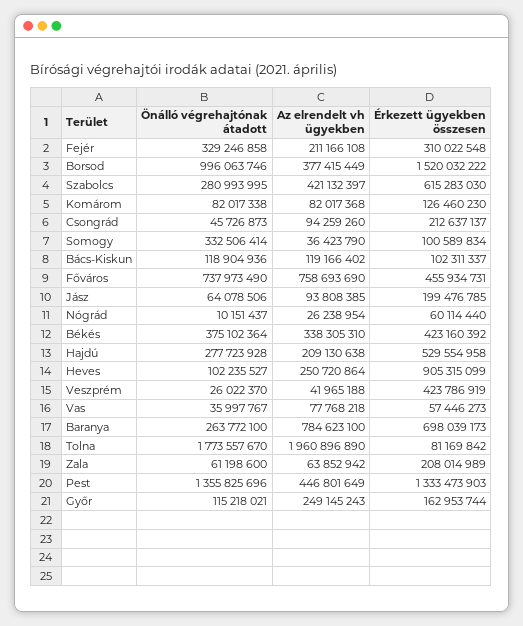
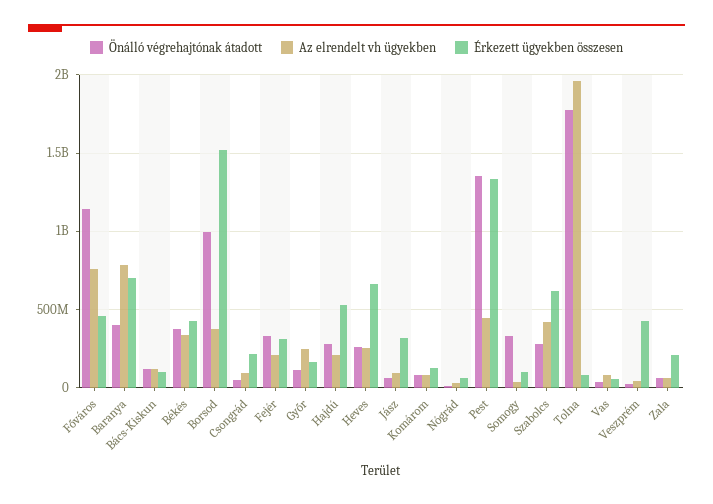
Önálló végrehajtónak átadott, Főváros: 737973490 -> 1150000000
Érkezett ügyekben összesen, Jász: 199476785 -> 300000000
Önálló végrehajtónak átadott, Heves: 102235527 -> 250000000
Érkezett ügyekben összesen, Heves: 905315099 -> 650000000
Önálló végrehajtónak átadott, Baranya: 263772100 -> 400000000

